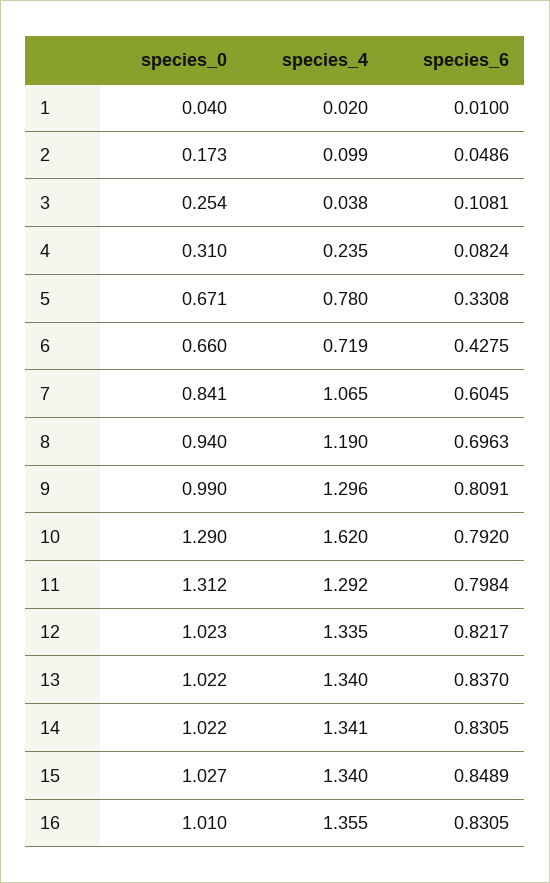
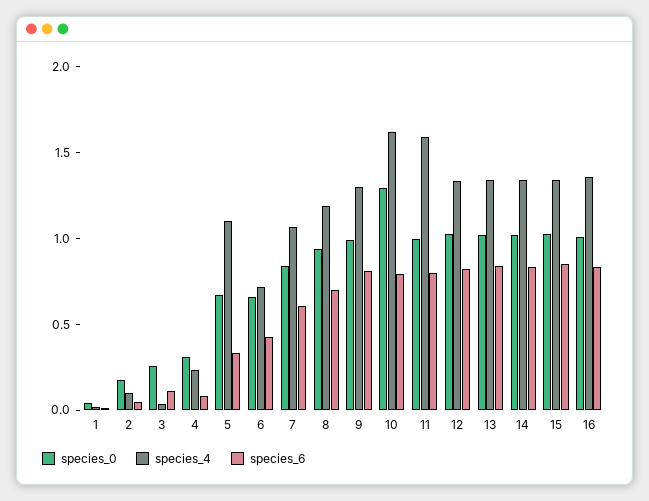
species_4, 5: 0.78 -> 1.1
species_0, 11: 1.312 -> 1
species_4, 11: 1.292 -> 1.6

